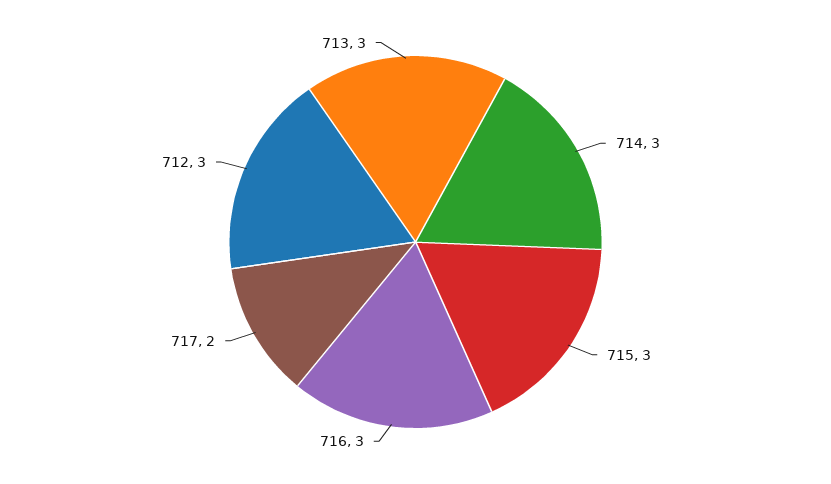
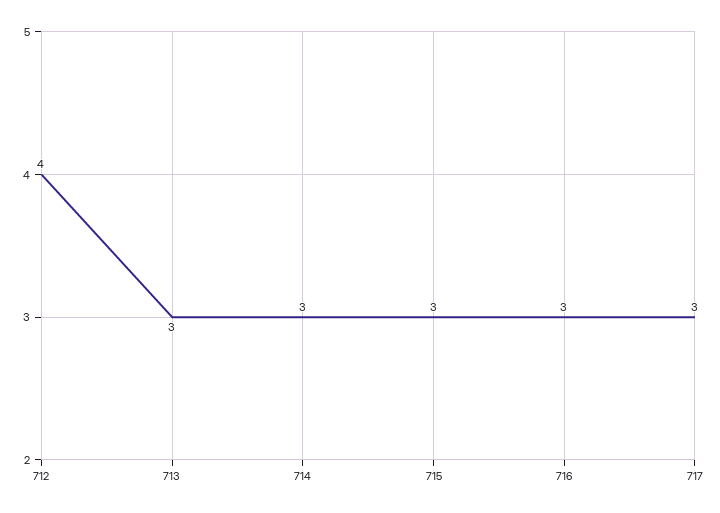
717: 2 -> 3
712: 3 -> 4

